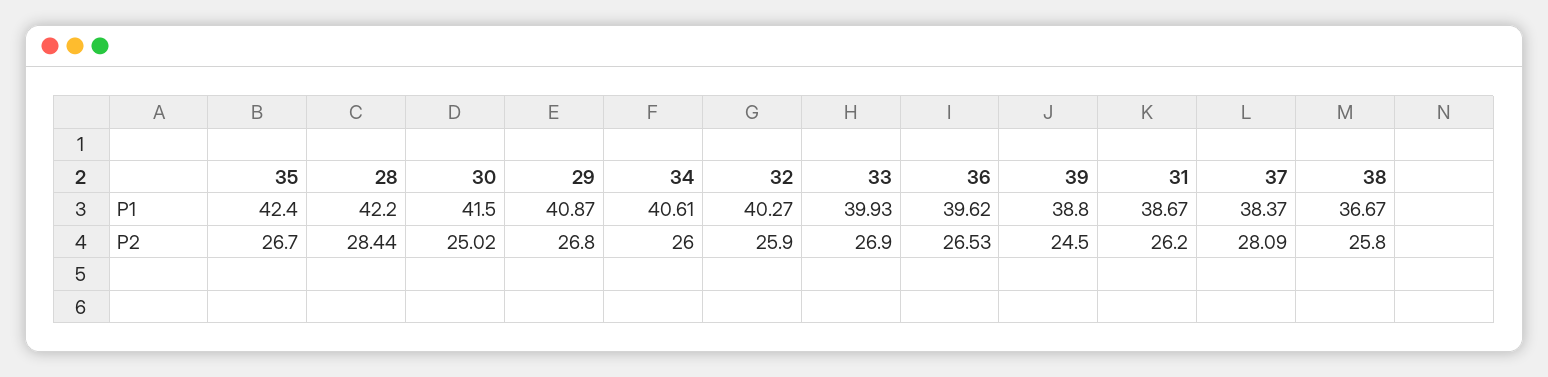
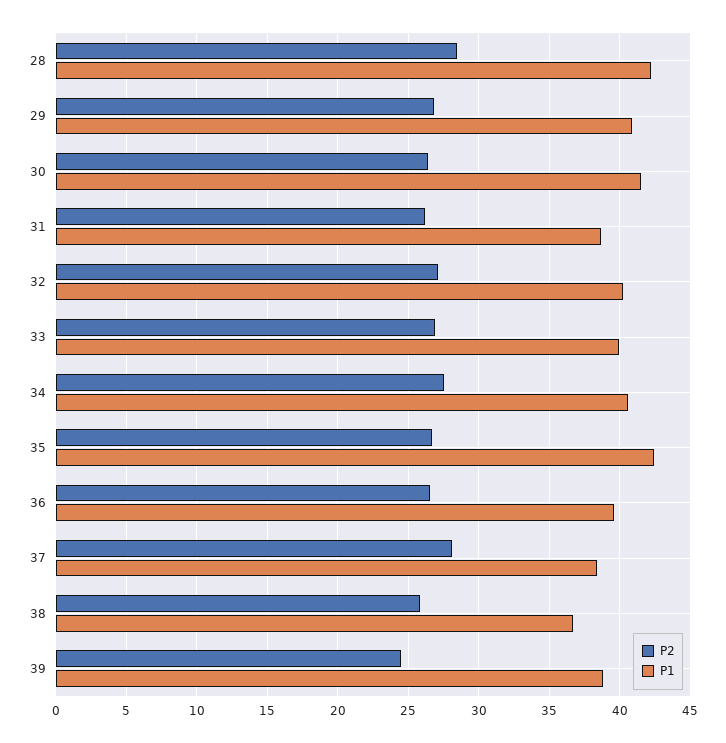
P2, 30: 25.02 -> 26.5
P2, 34: 26 -> 27.5
P2, 32: 25.9 -> 27

